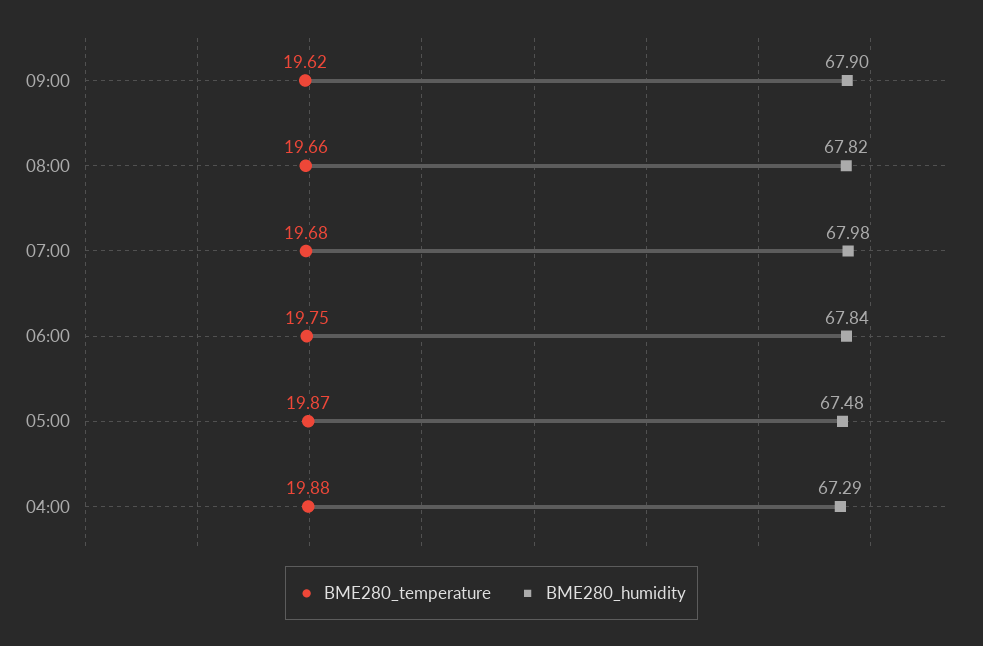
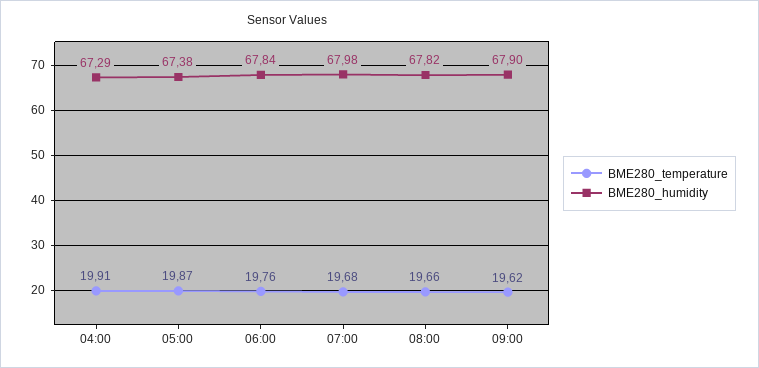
BME280_temperature, 06:00: 19.75 -> 19.76
BME280_humidity, 05:00: 67.48 -> 67.38
BME280_temperature, 04:00: 19.88 -> 19.91

